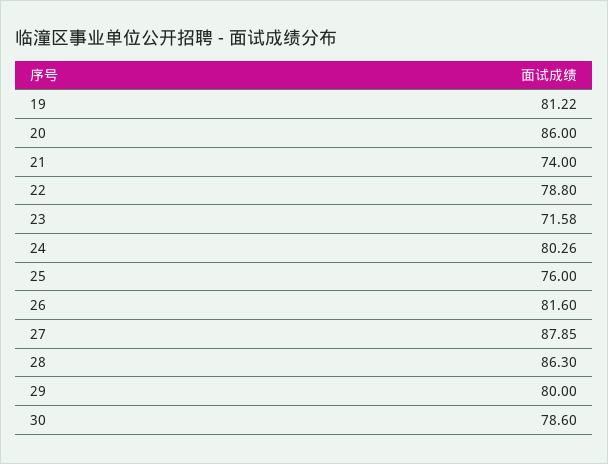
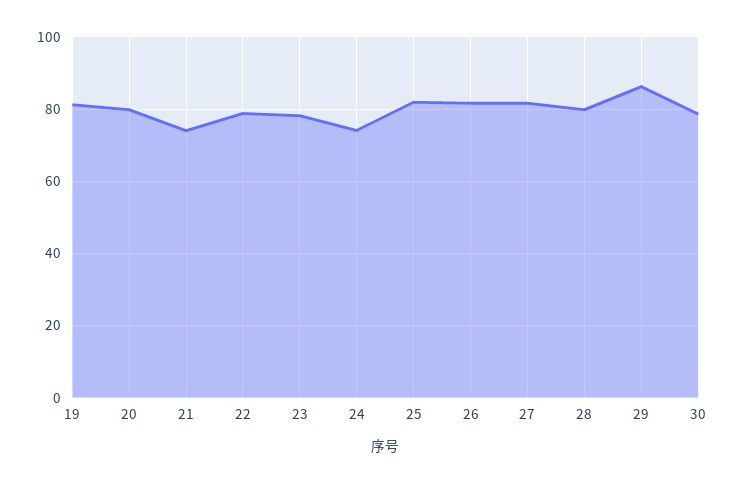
20: 86 -> 80
23: 71.58 -> 78
24: 80.26 -> 74
25: 76 -> 82
27: 87.85 -> 82
28: 86.3 -> 80
29: 80 -> 86

